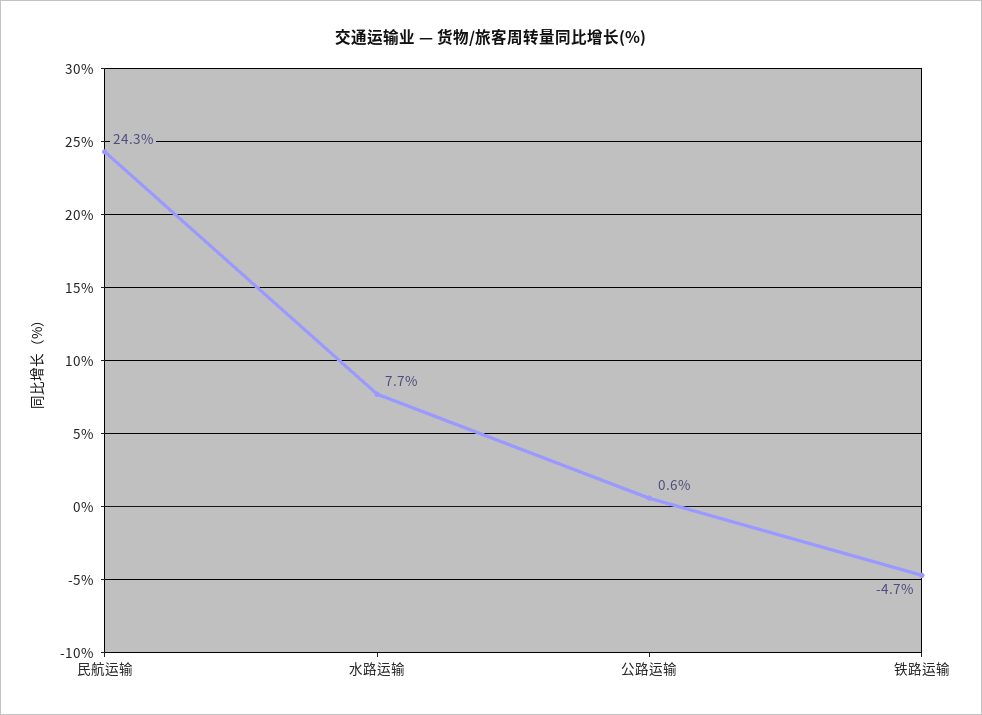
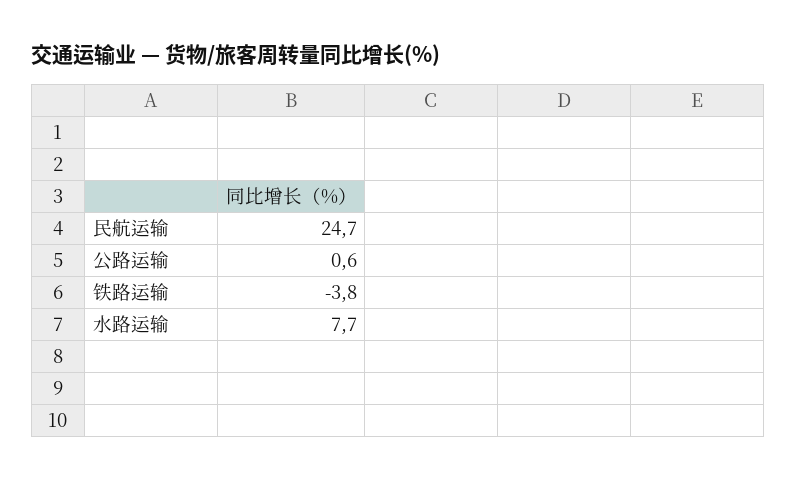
民航运输: 24.3 -> 24.7
铁路运输: -4.7 -> -3.8

